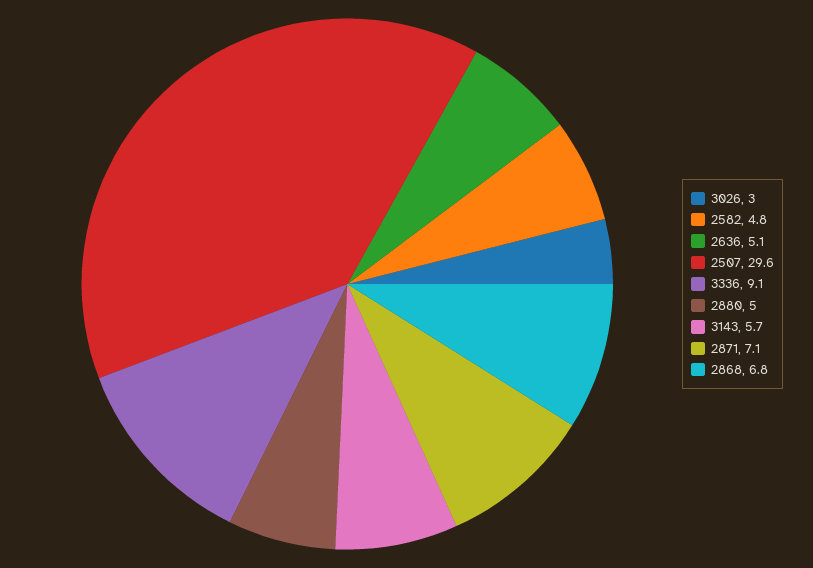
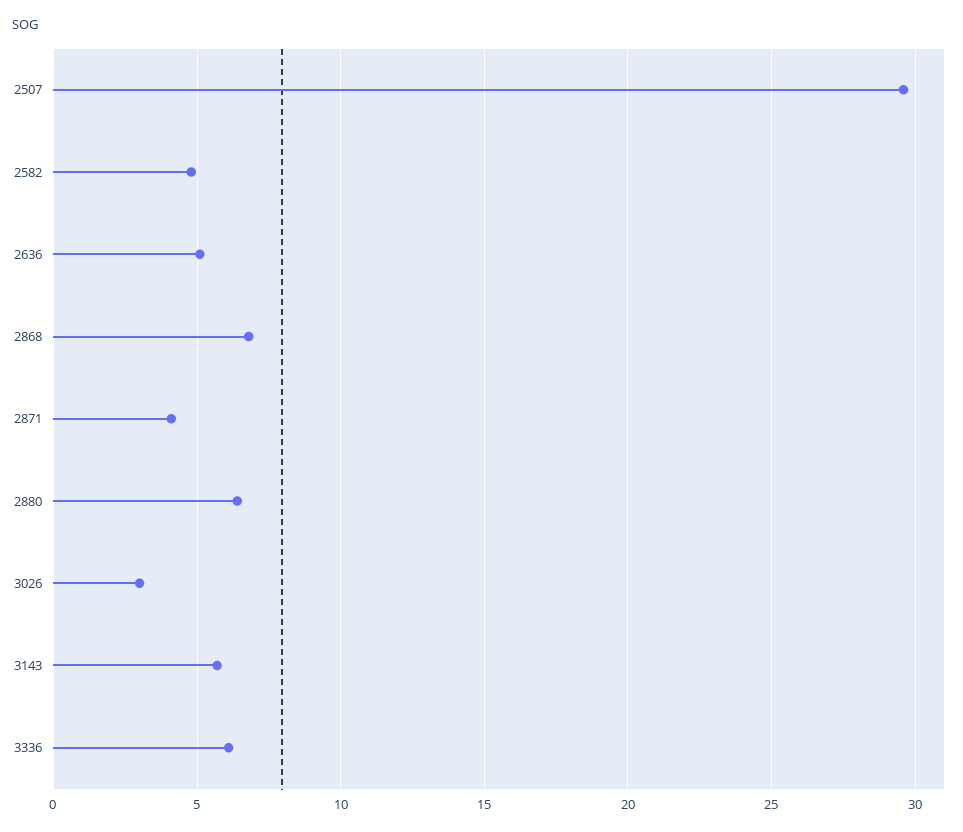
3336: 9.1 -> 6
2880: 5 -> 6.5
2871: 7.1 -> 4

